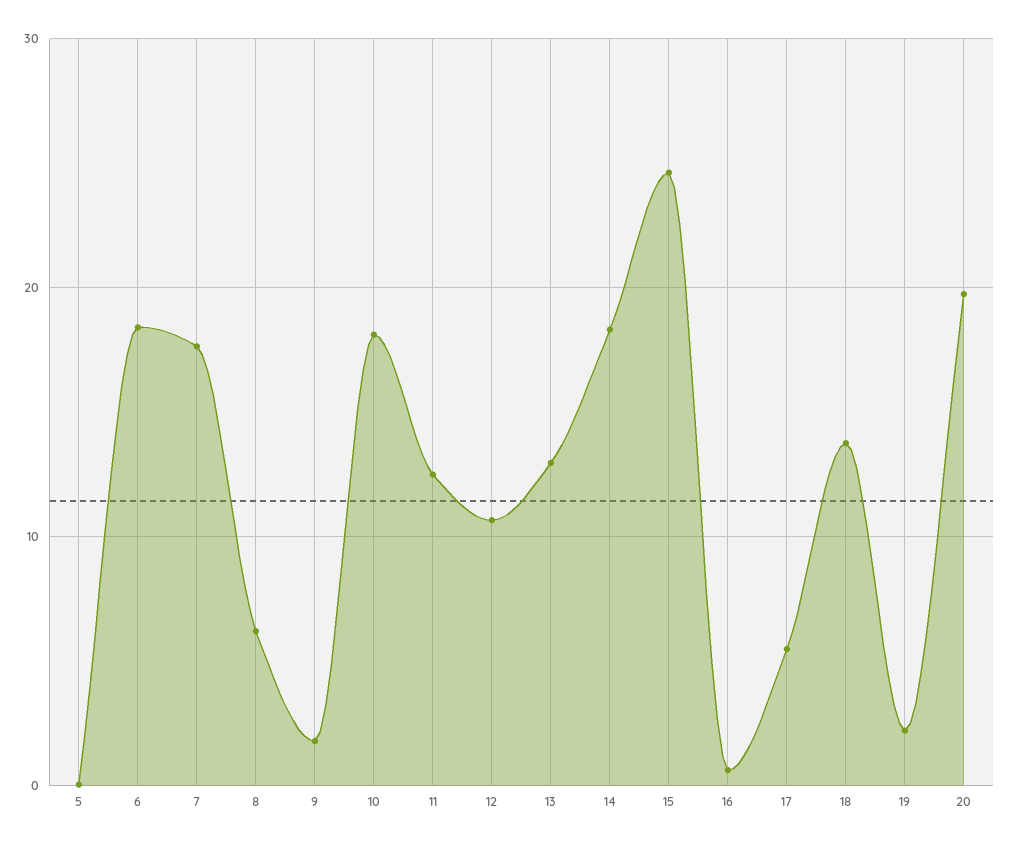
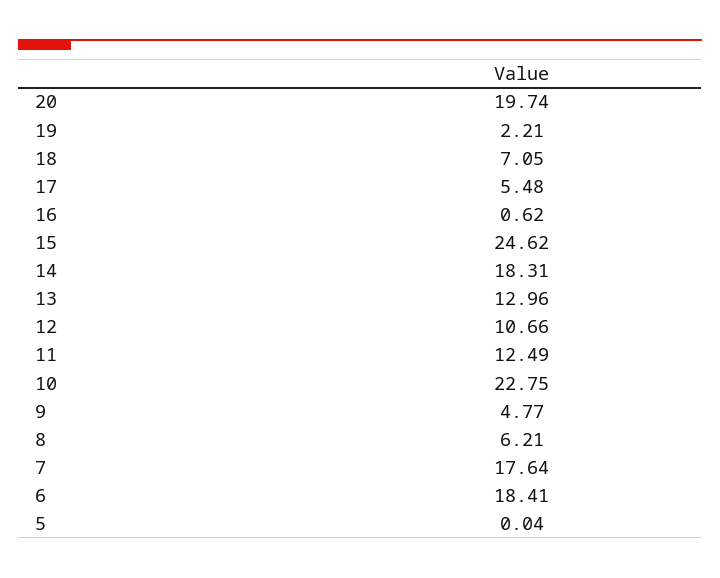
9: 2 -> 4.77
10: 18 -> 22.75
18: 14 -> 7.05

